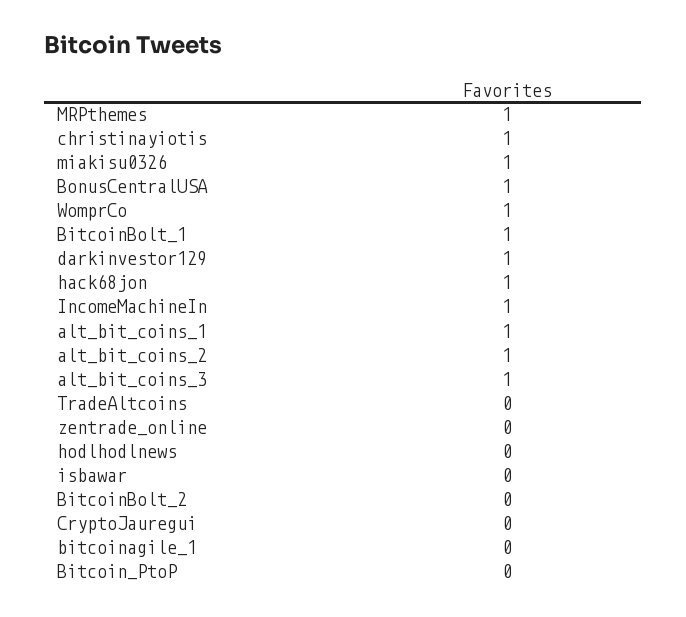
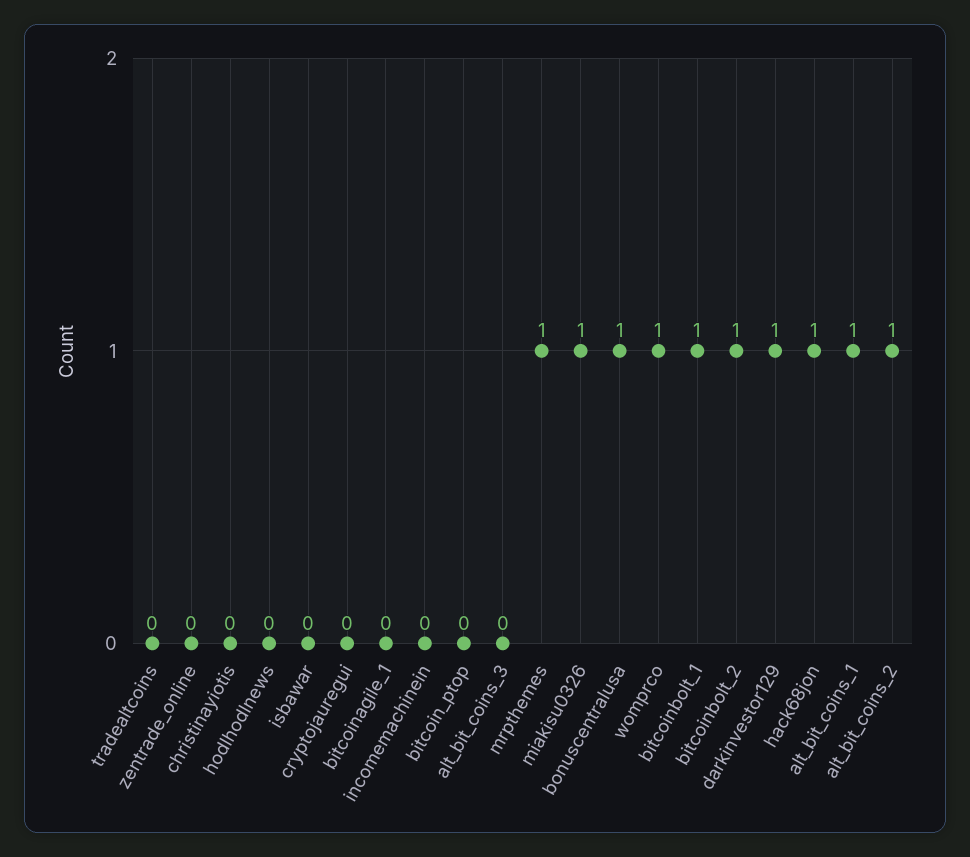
christinayiotis: 1 -> 0
IncomeMachineIn: 1 -> 0
alt_bit_coins_3: 1 -> 0
BitcoinBolt_2: 0 -> 1

